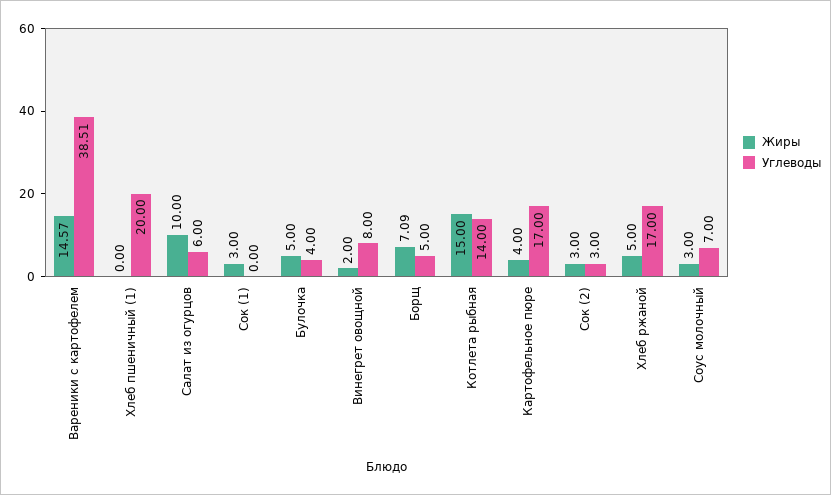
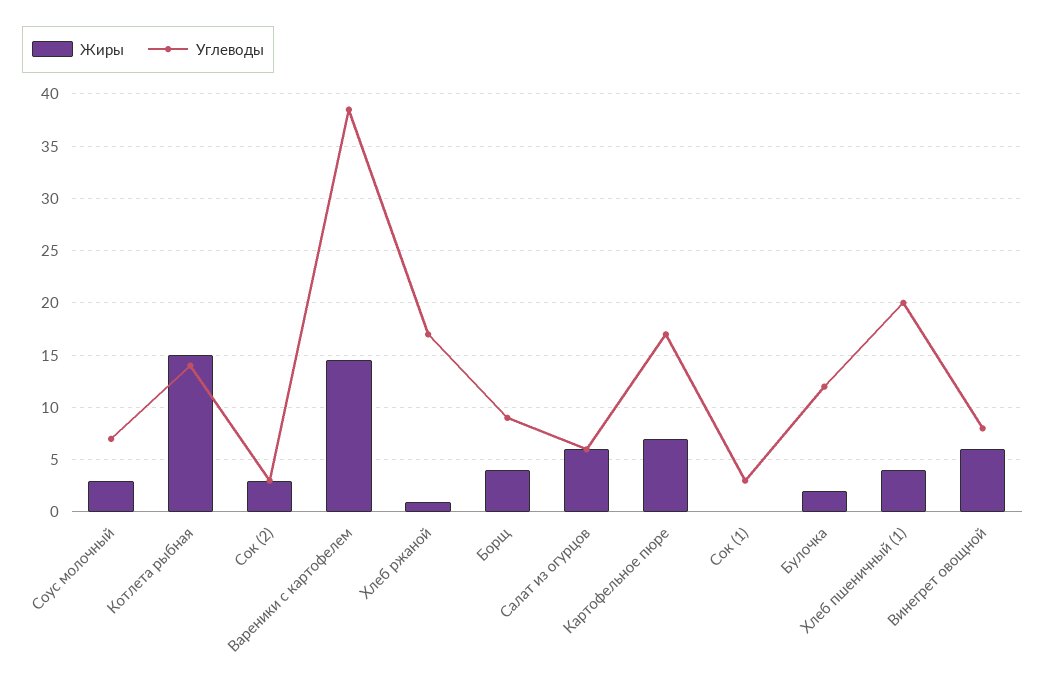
Жиры, Хлеб пшеничный (1): 0 -> 4
Жиры, Салат из огурцов: 10 -> 6
Жиры, Сок (1): 3 -> 0
Углеводы, Сок (1): 0 -> 3
Жиры, Булочка: 5 -> 2
Углеводы, Булочка: 4 -> 12
Жиры, Винегрет овощной: 2 -> 6
Жиры, Борщ: 7.09 -> 4
Углеводы, Борщ: 5 -> 9
Жиры, Картофельное пюре: 4 -> 7
Жиры, Хлеб ржаной: 5 -> 1

